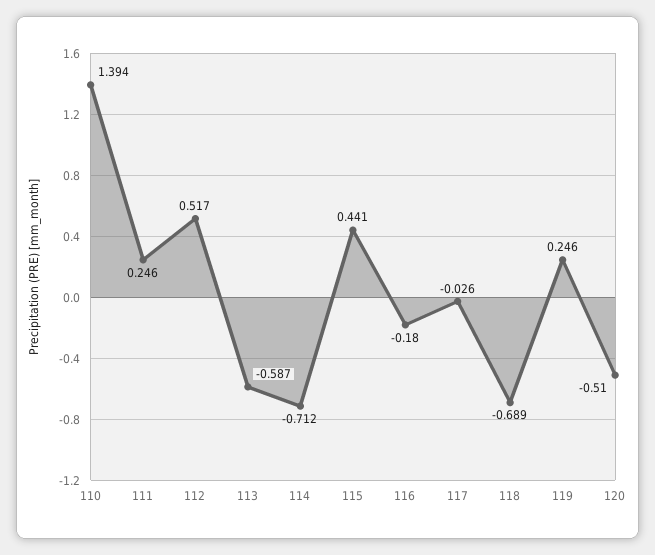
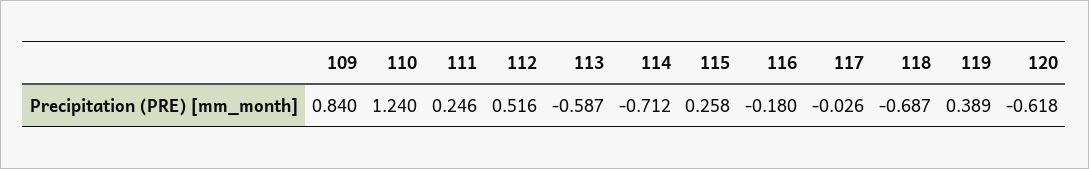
110: 1.394 -> 1.24
112: 0.517 -> 0.516
115: 0.441 -> 0.258
118: -0.689 -> -0.687
119: 0.246 -> 0.389
120: -0.51 -> -0.618
109: none -> 0.84

